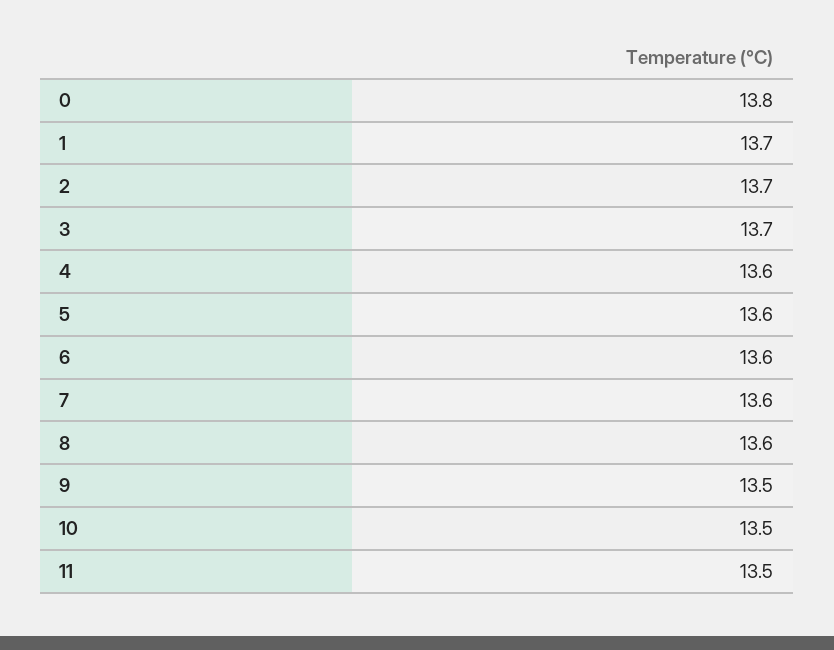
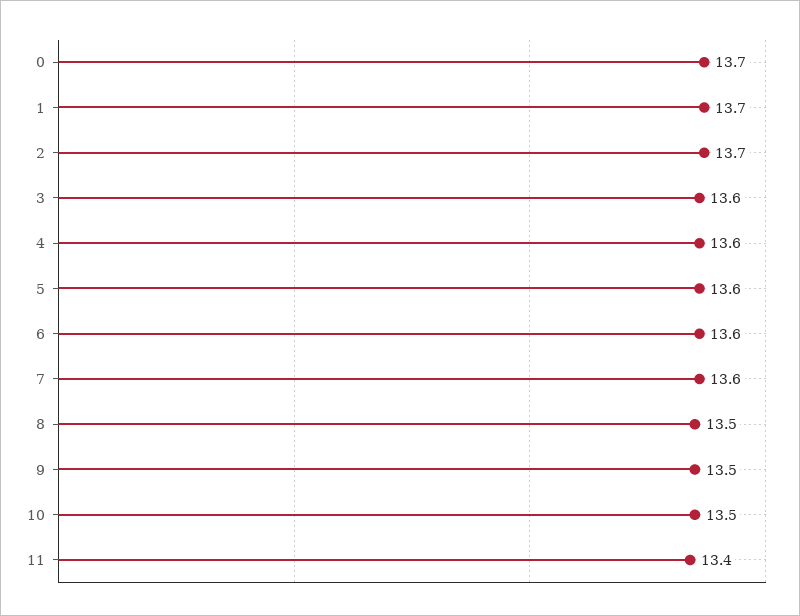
0: 13.8 -> 13.7
3: 13.7 -> 13.6
8: 13.6 -> 13.5
11: 13.5 -> 13.4

